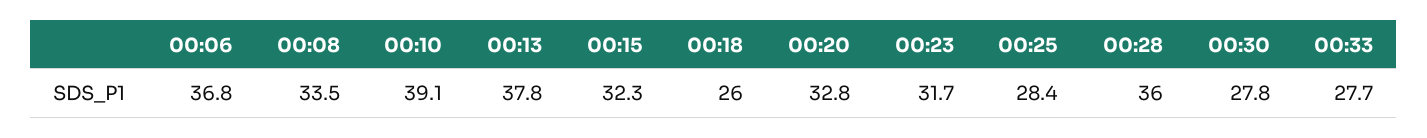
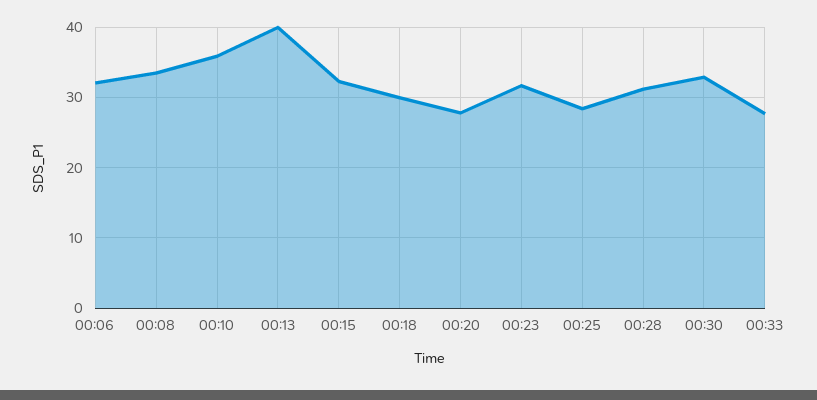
00:06: 36.8 -> 32
00:10: 39.1 -> 36
00:13: 37.8 -> 40
00:18: 26 -> 30
00:20: 32.8 -> 28
00:28: 36 -> 31
00:30: 27.8 -> 33

